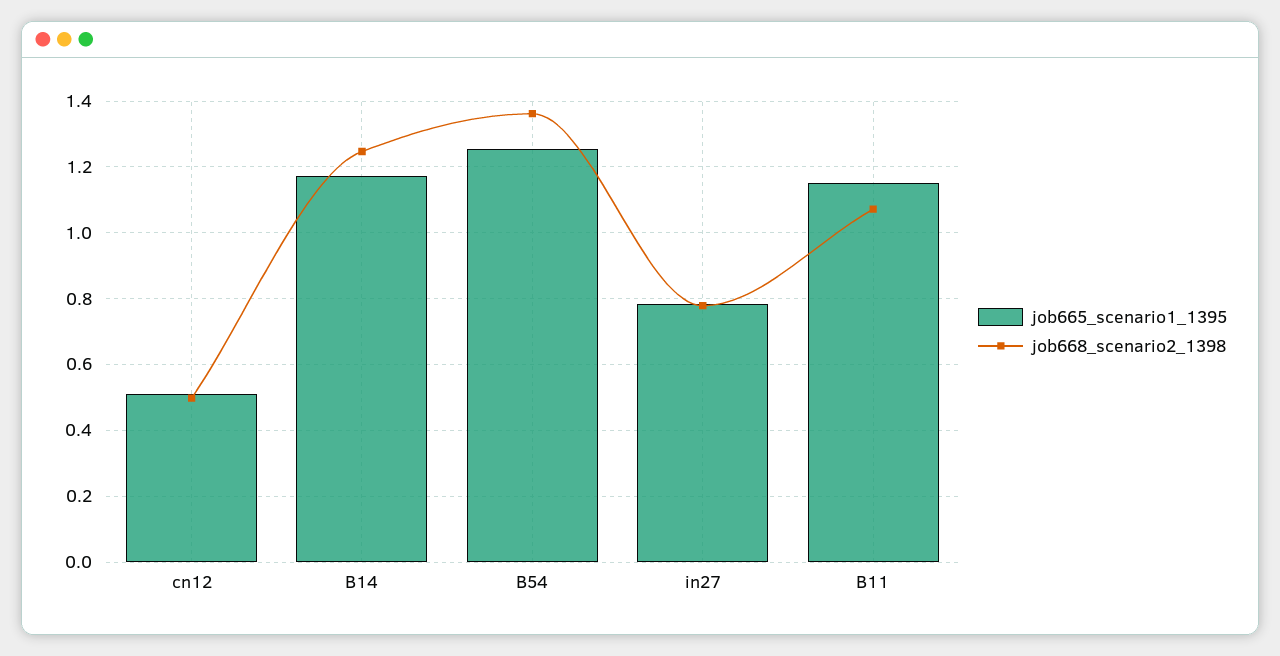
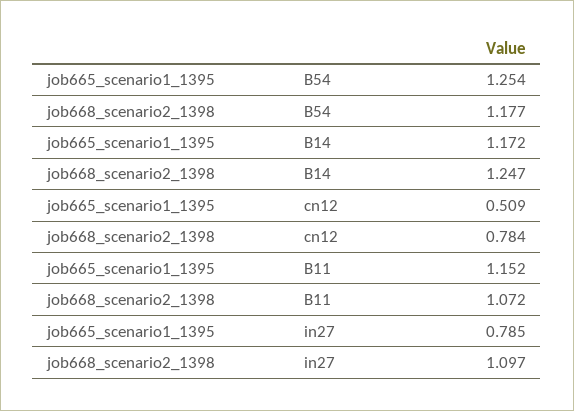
job668_scenario2_1398, cn12: 0.5 -> 0.784
job668_scenario2_1398, B54: 1.36 -> 1.177
job668_scenario2_1398, in27: 0.78 -> 1.097

